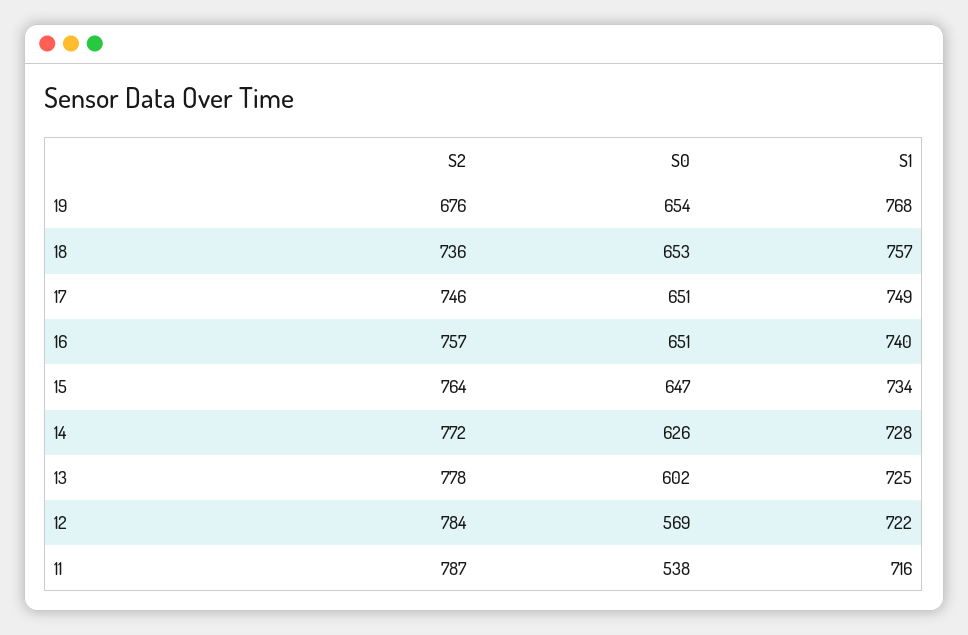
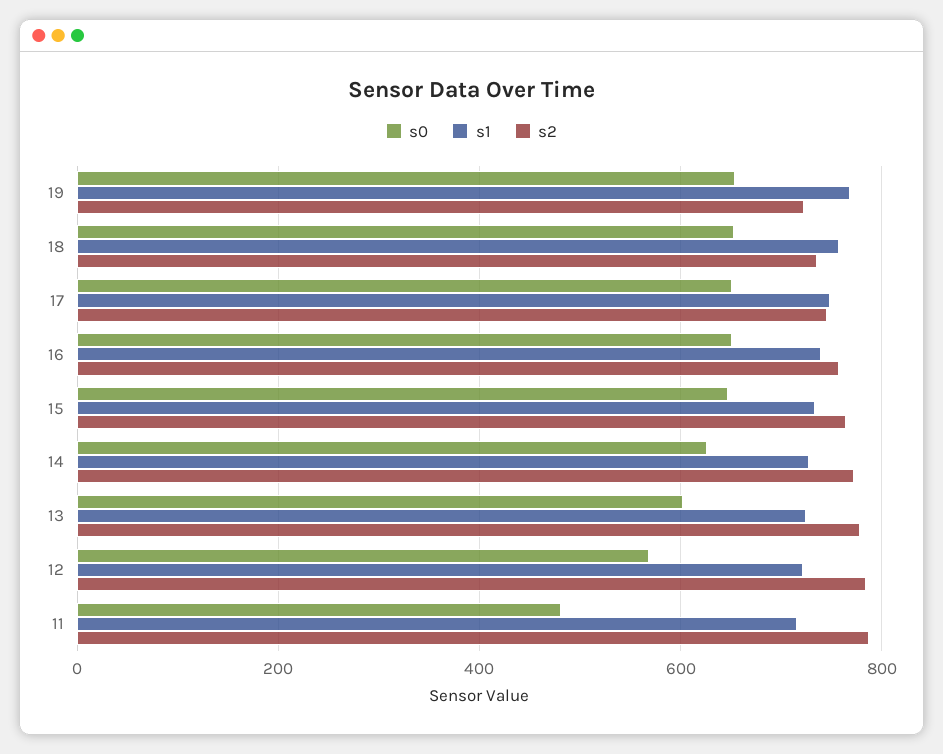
S2, 19: 676 -> 720
S0, 11: 538 -> 480

